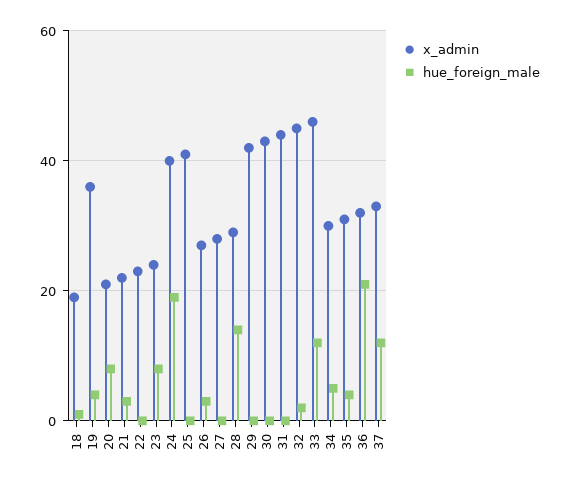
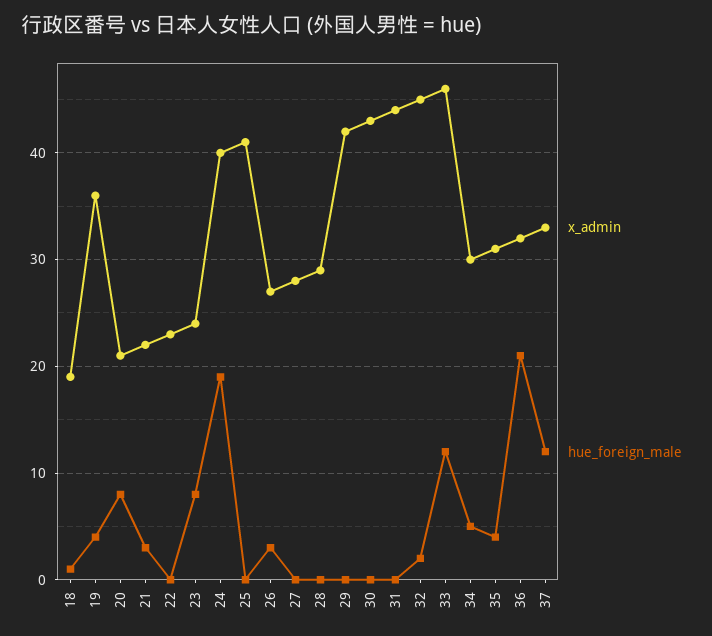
hue_foreign_male, 28: 15 -> 0

